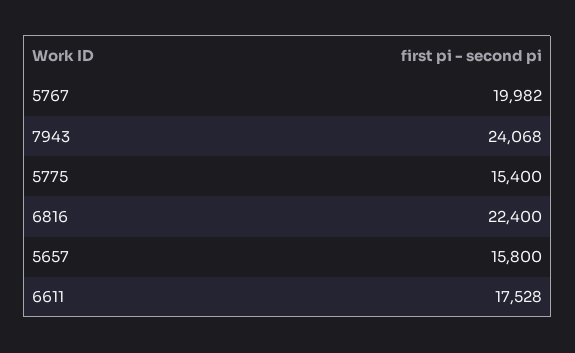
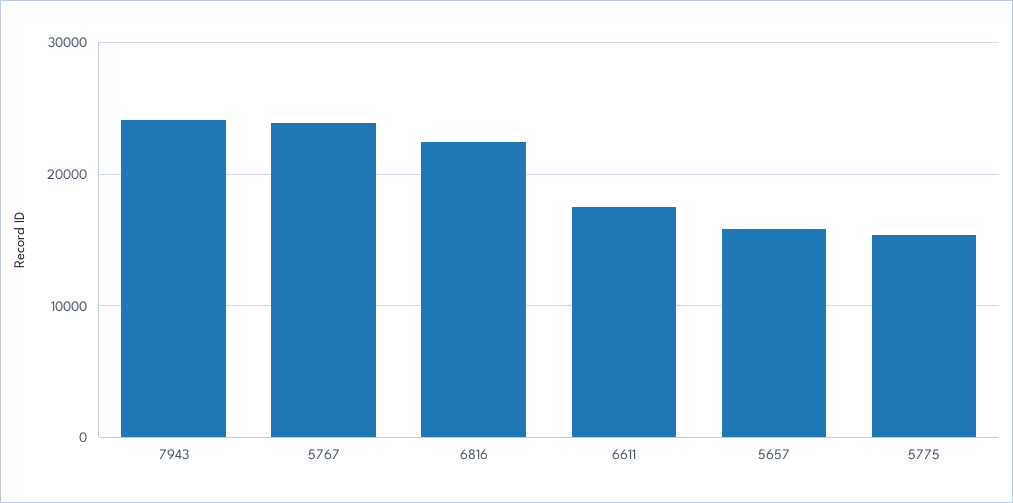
5767: 19982 -> 24000

